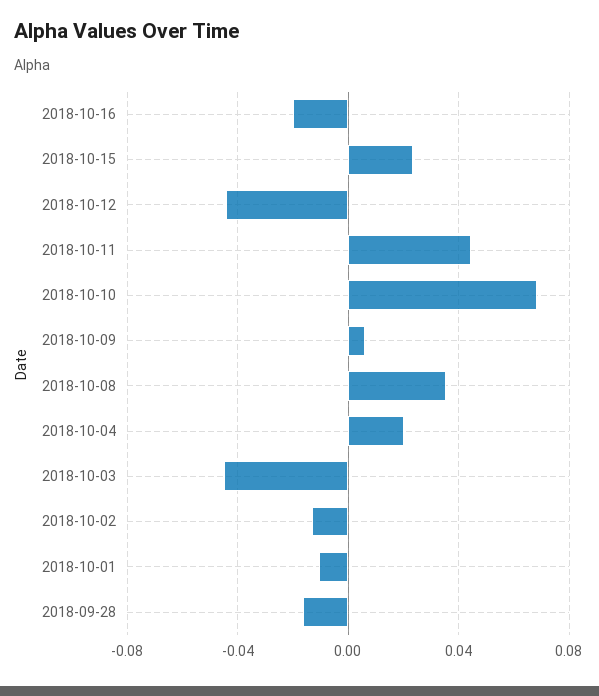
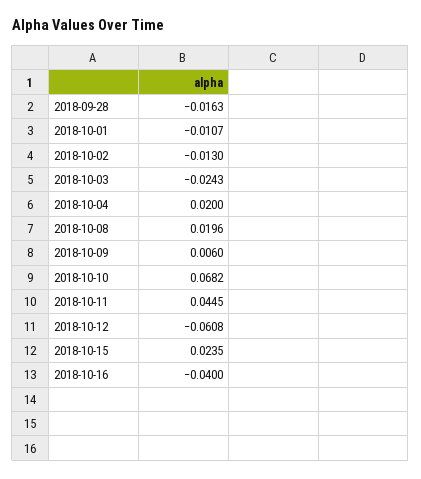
2018-10-16: -0.02 -> -0.04
2018-10-12: -0.045 -> -0.0608
2018-10-08: 0.035 -> 0.0196
2018-10-03: -0.045 -> -0.0243

